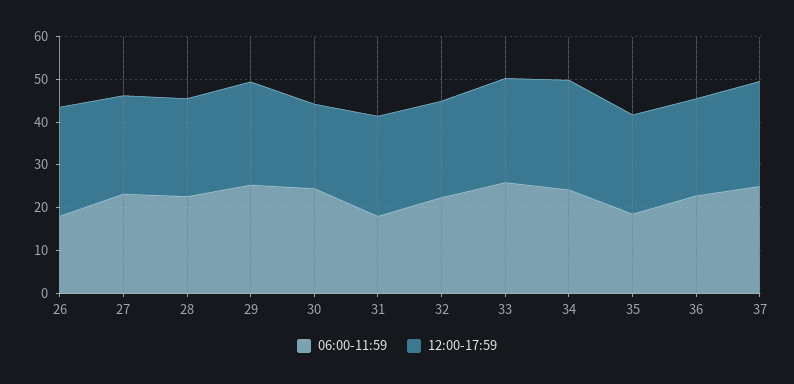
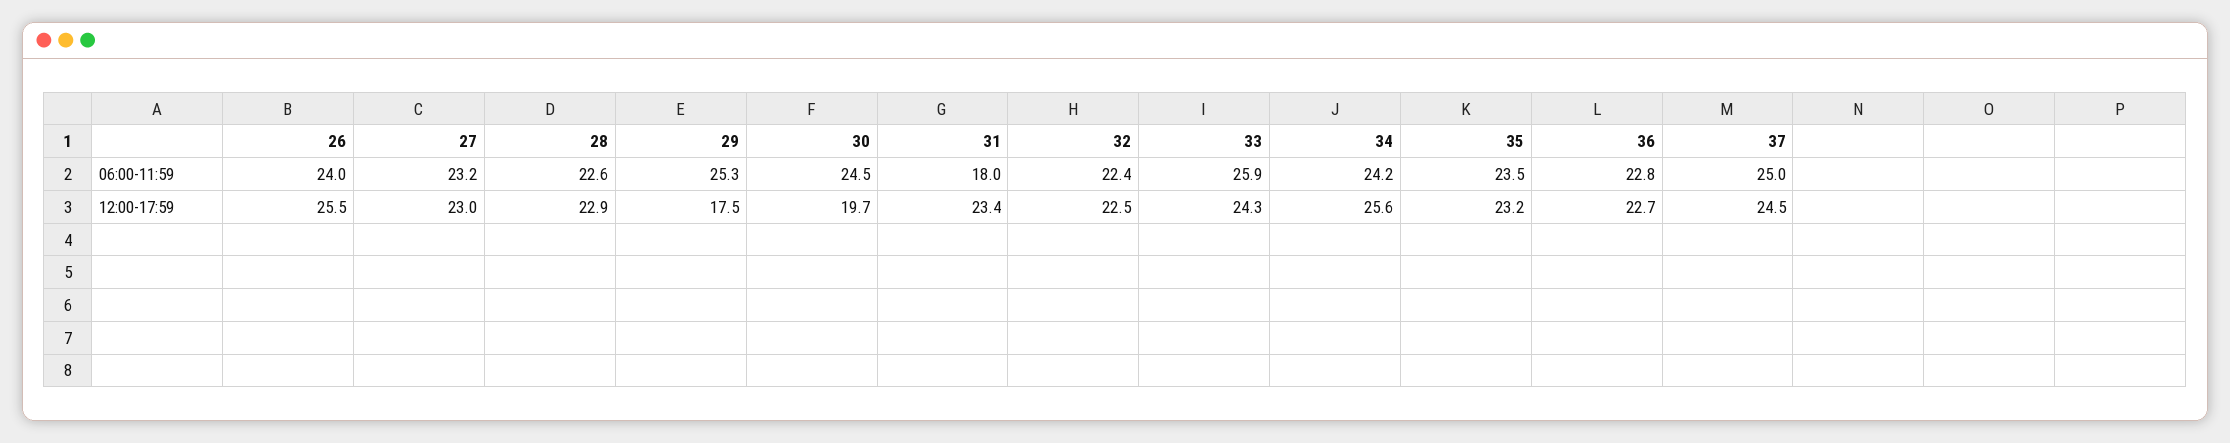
06:00-11:59, 26: 18 -> 24
12:00-17:59, 29: 24 -> 17.5
06:00-11:59, 35: 18 -> 23.5

